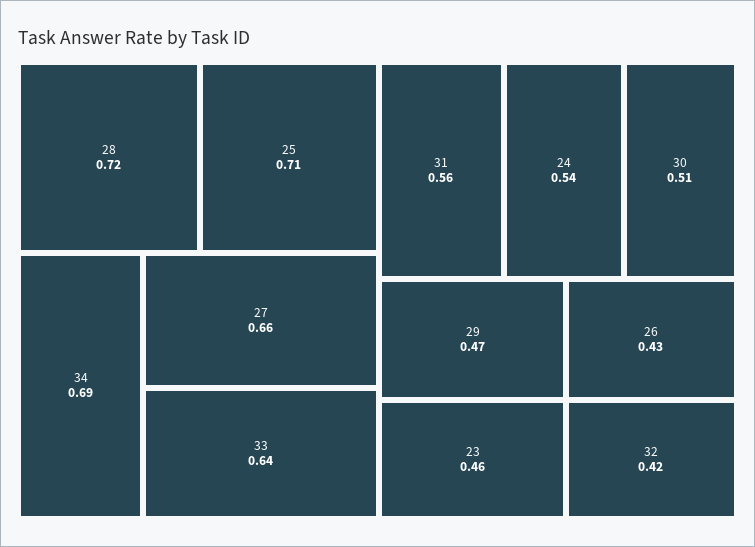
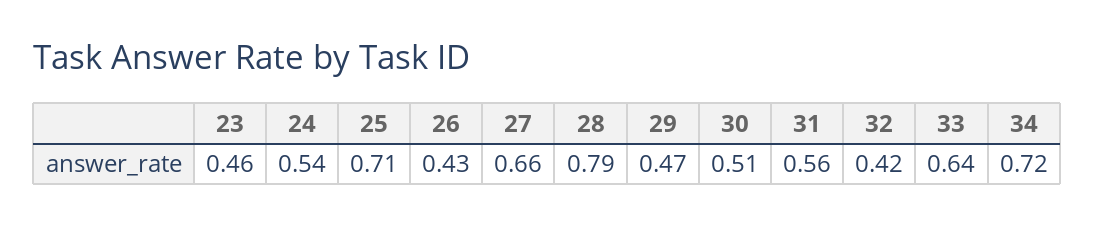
28: 0.72 -> 0.79
34: 0.69 -> 0.72

